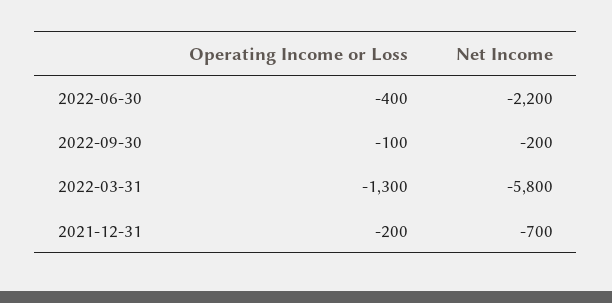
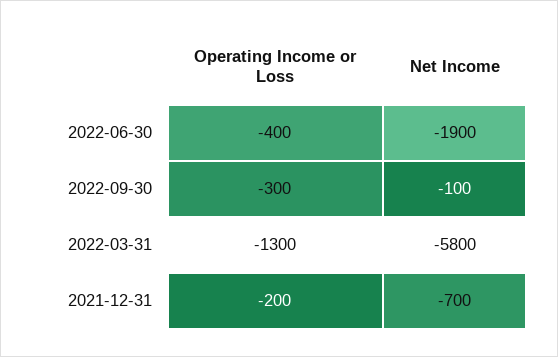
Net Income, 2022-06-30: -2200 -> -1900
Operating Income or Loss, 2022-09-30: -100 -> -300
Net Income, 2022-09-30: -200 -> -100

